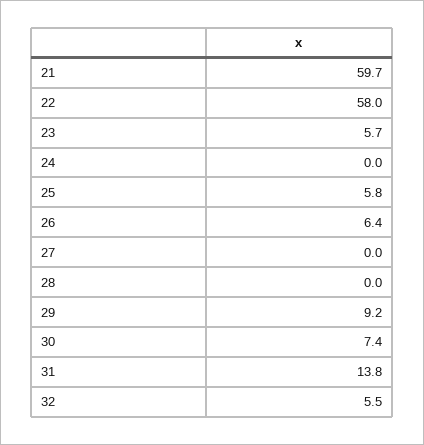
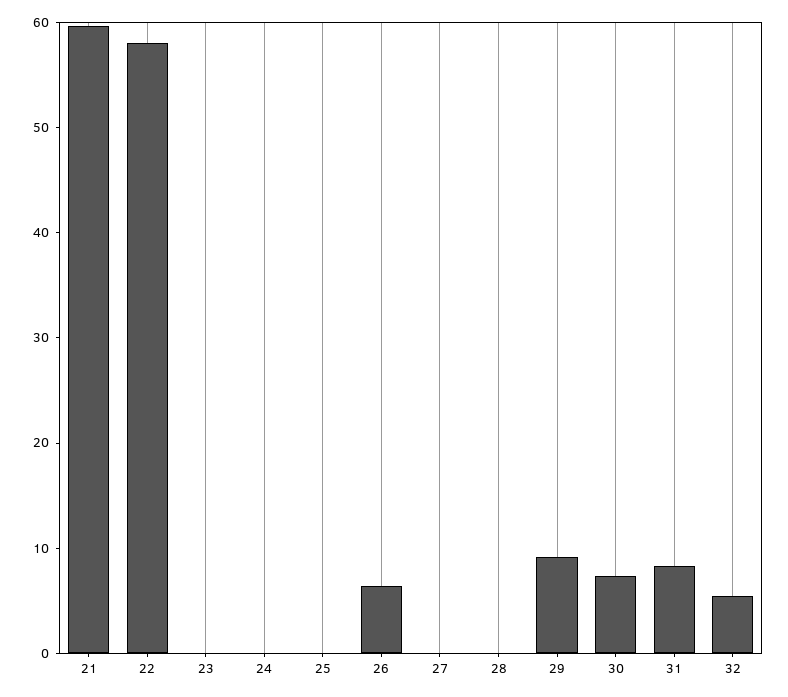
23: 5.7 -> 0
25: 5.8 -> 0
31: 13.8 -> 8

